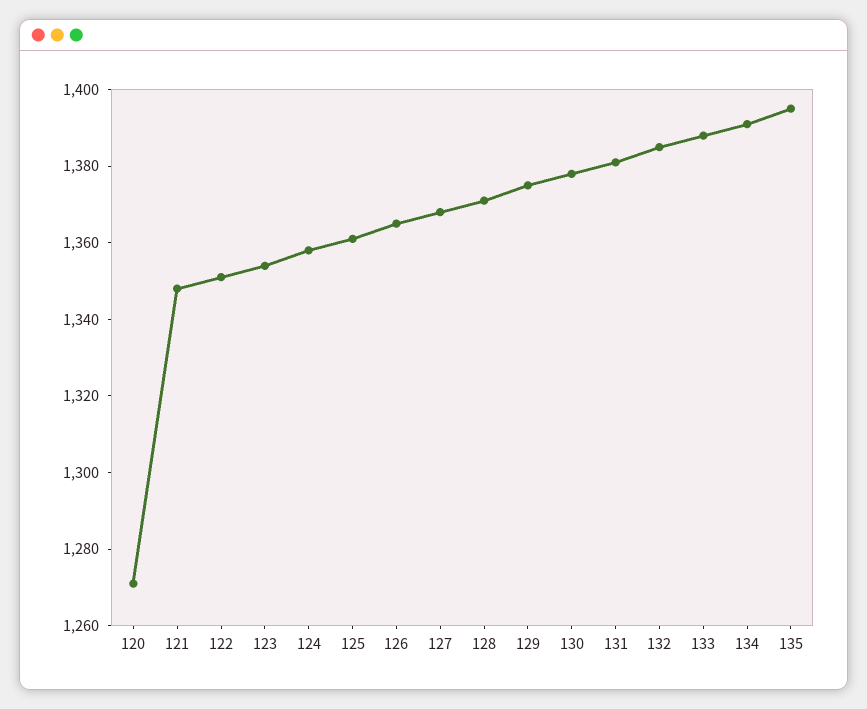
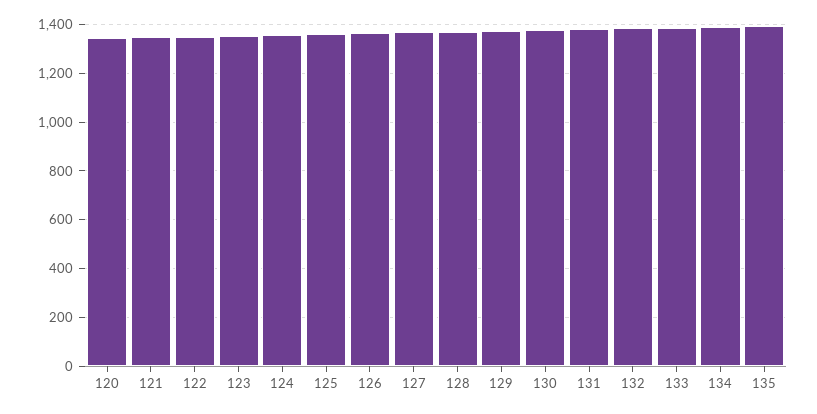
120: 1270 -> 1350

